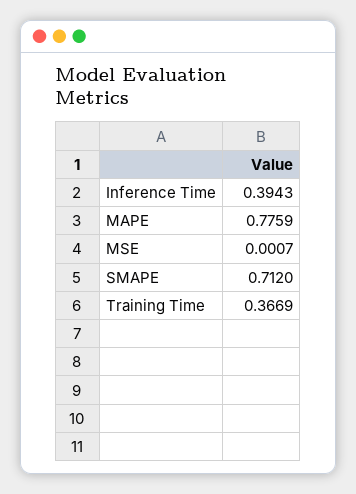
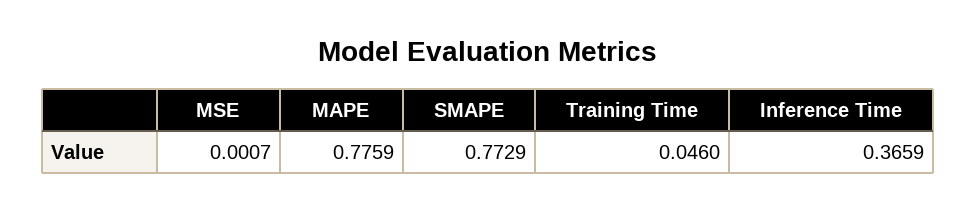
Inference Time: 0.3943 -> 0.3659
SMAPE: 0.712 -> 0.7729
Training Time: 0.3669 -> 0.046

